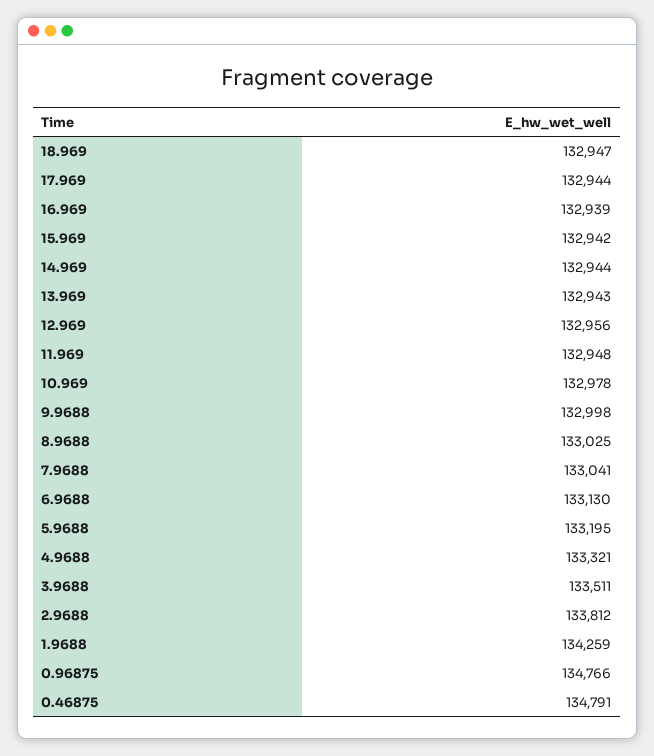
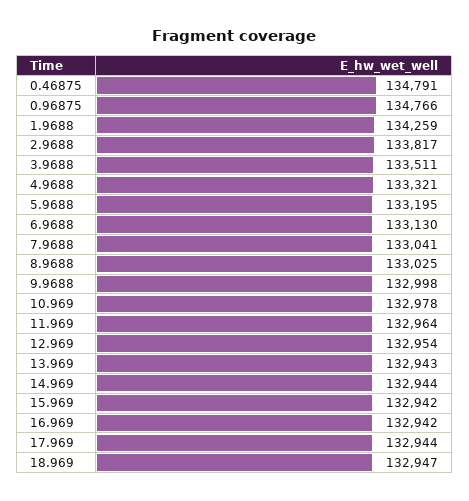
16.969: 132939 -> 132942
12.969: 132956 -> 132954
11.969: 132948 -> 132964
2.9688: 133812 -> 133817

